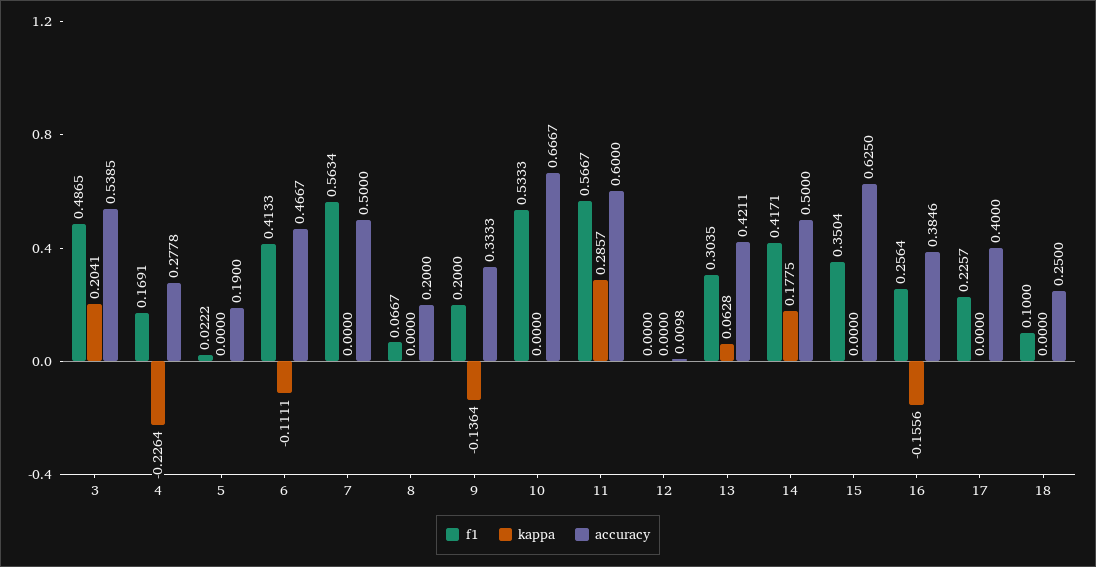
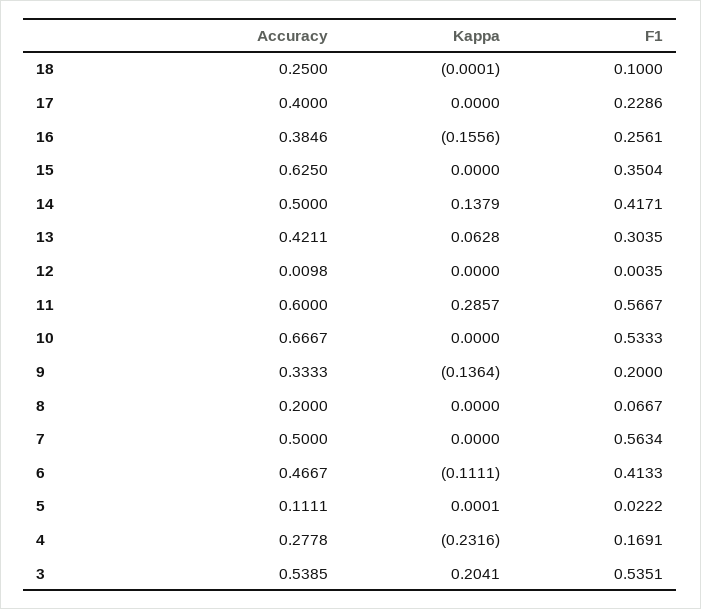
f1, 3: 0.4865 -> 0.5351
kappa, 4: -0.2264 -> -0.2316
kappa, 5: 0 -> 0.0001
accuracy, 5: 0.19 -> 0.1111
f1, 12: 0 -> 0.0035
kappa, 14: 0.1775 -> 0.1379
f1, 16: 0.2564 -> 0.2561
f1, 17: 0.2257 -> 0.2286
kappa, 18: 0 -> -0.0001

